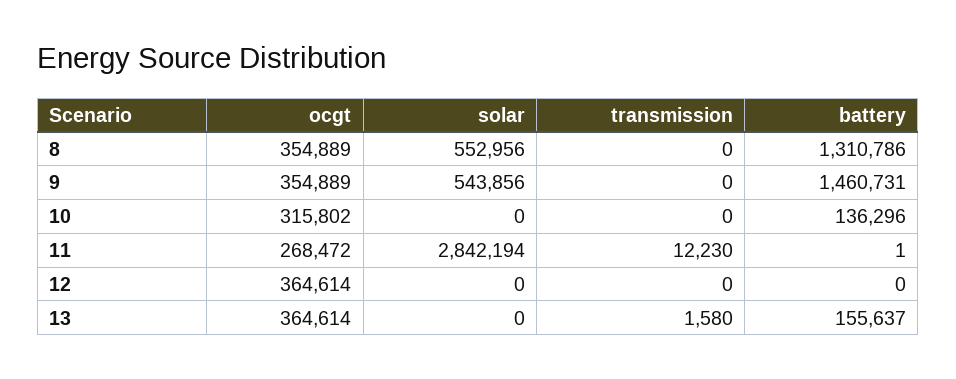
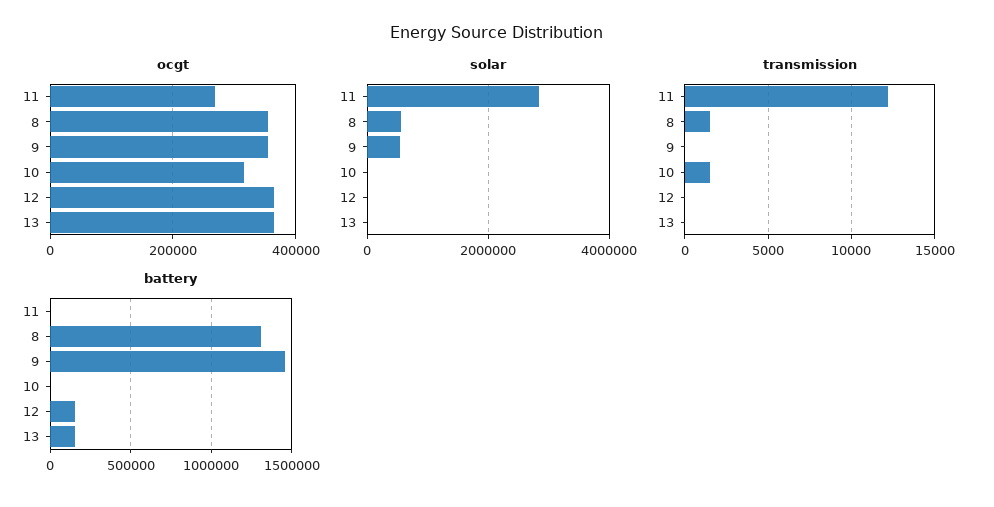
transmission, 8: 0 -> 1500
transmission, 10: 0 -> 1500
battery, 10: 136296 -> 0
battery, 12: 0 -> 150000
transmission, 13: 1580 -> 0

